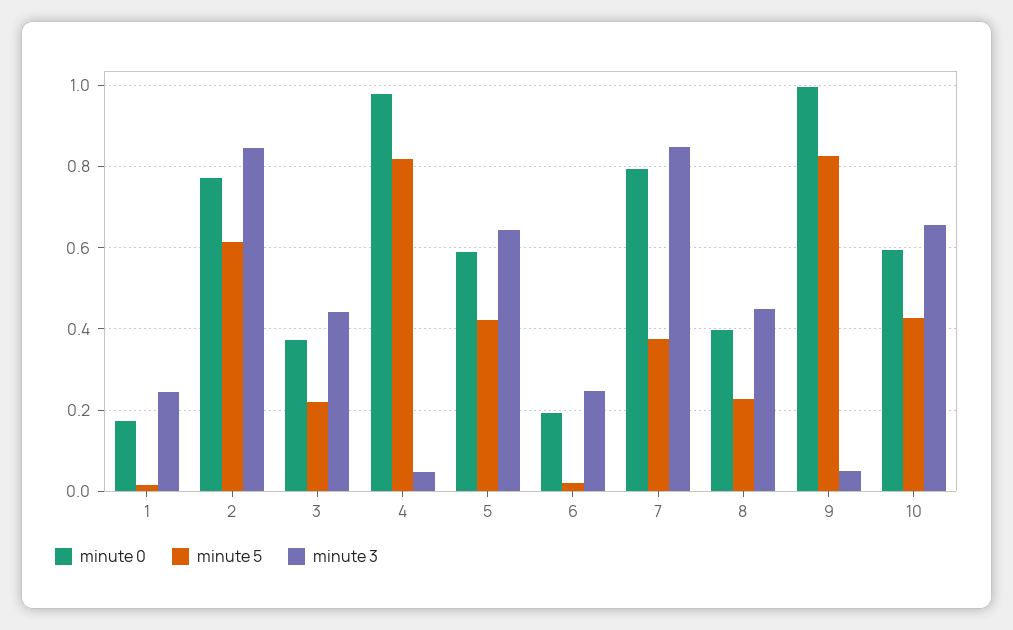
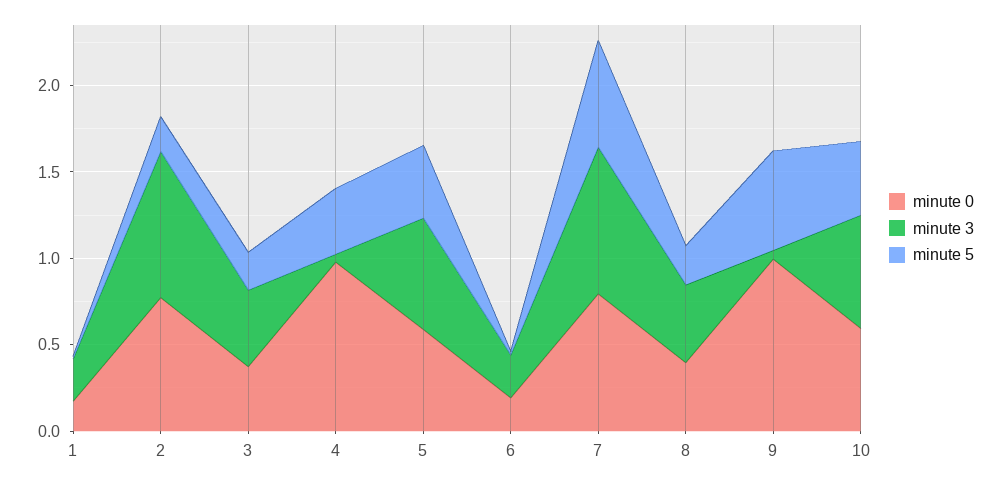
minute 5, 2: 0.62 -> 0.2
minute 5, 4: 0.82 -> 0.4
minute 5, 7: 0.38 -> 0.6
minute 5, 9: 0.82 -> 0.6

